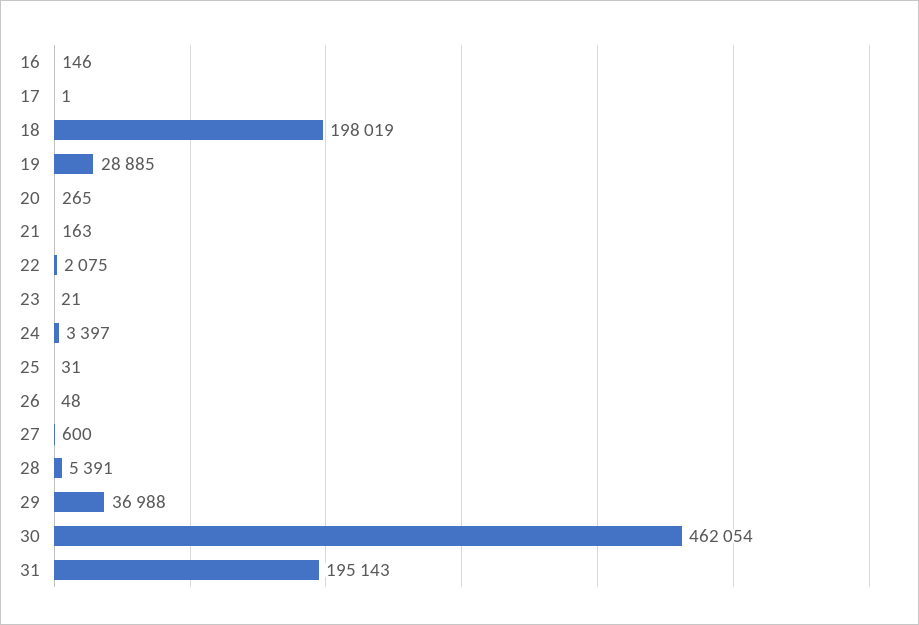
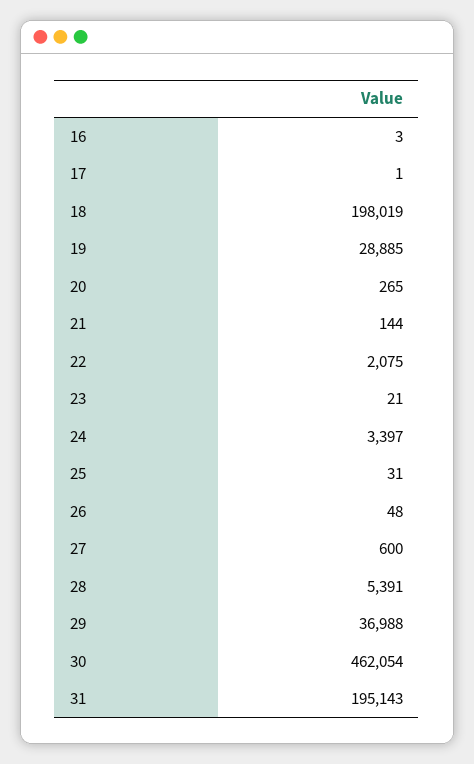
16: 146 -> 3
21: 163 -> 144

